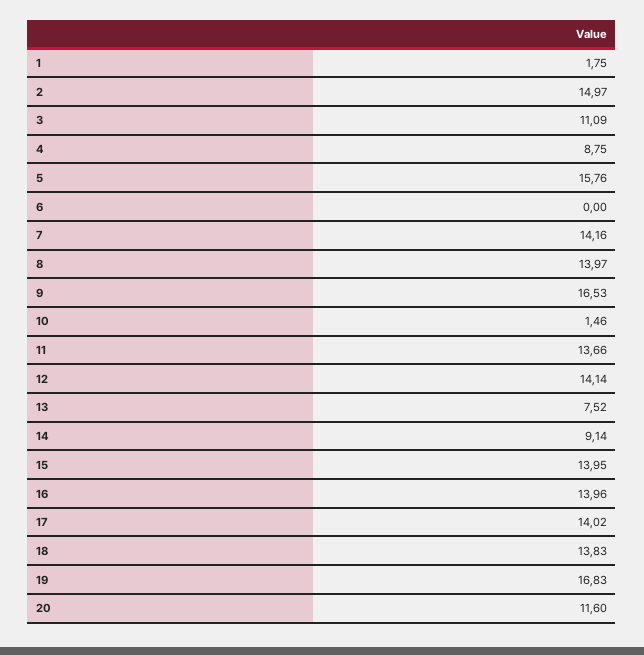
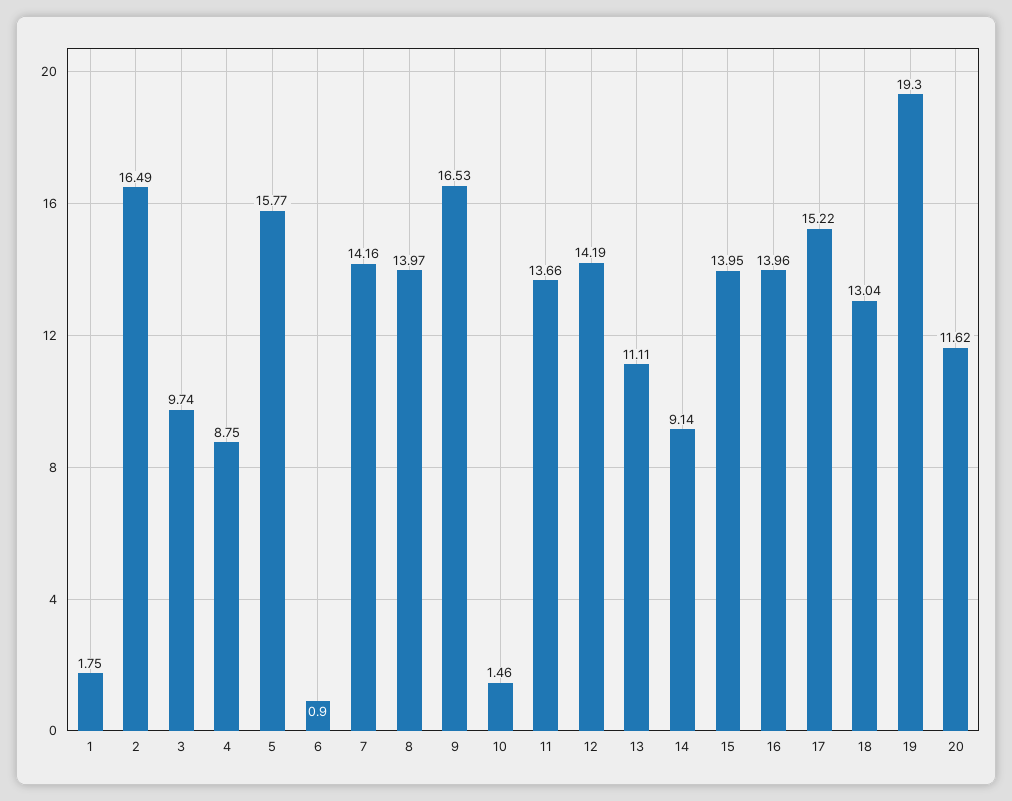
2: 14.97 -> 16.49
3: 11.09 -> 9.74
5: 15.76 -> 15.77
6: 0 -> 0.9
12: 14.14 -> 14.19
13: 7.52 -> 11.11
17: 14.02 -> 15.22
18: 13.83 -> 13.04
19: 16.83 -> 19.3
20: 11.6 -> 11.62

